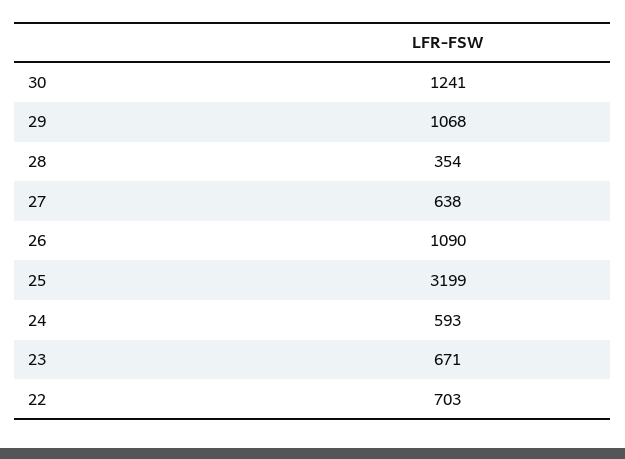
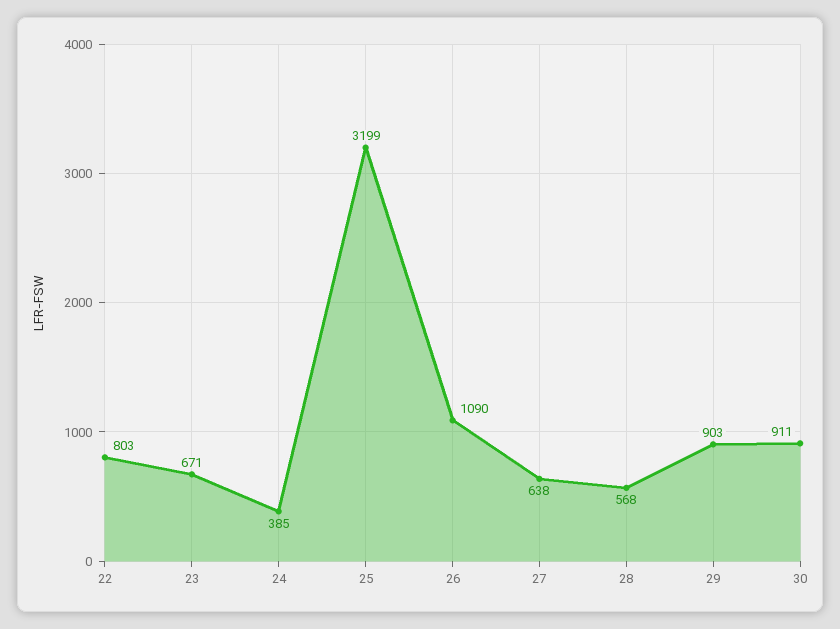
30: 1241 -> 911
29: 1068 -> 903
28: 354 -> 568
24: 593 -> 385
22: 703 -> 803

